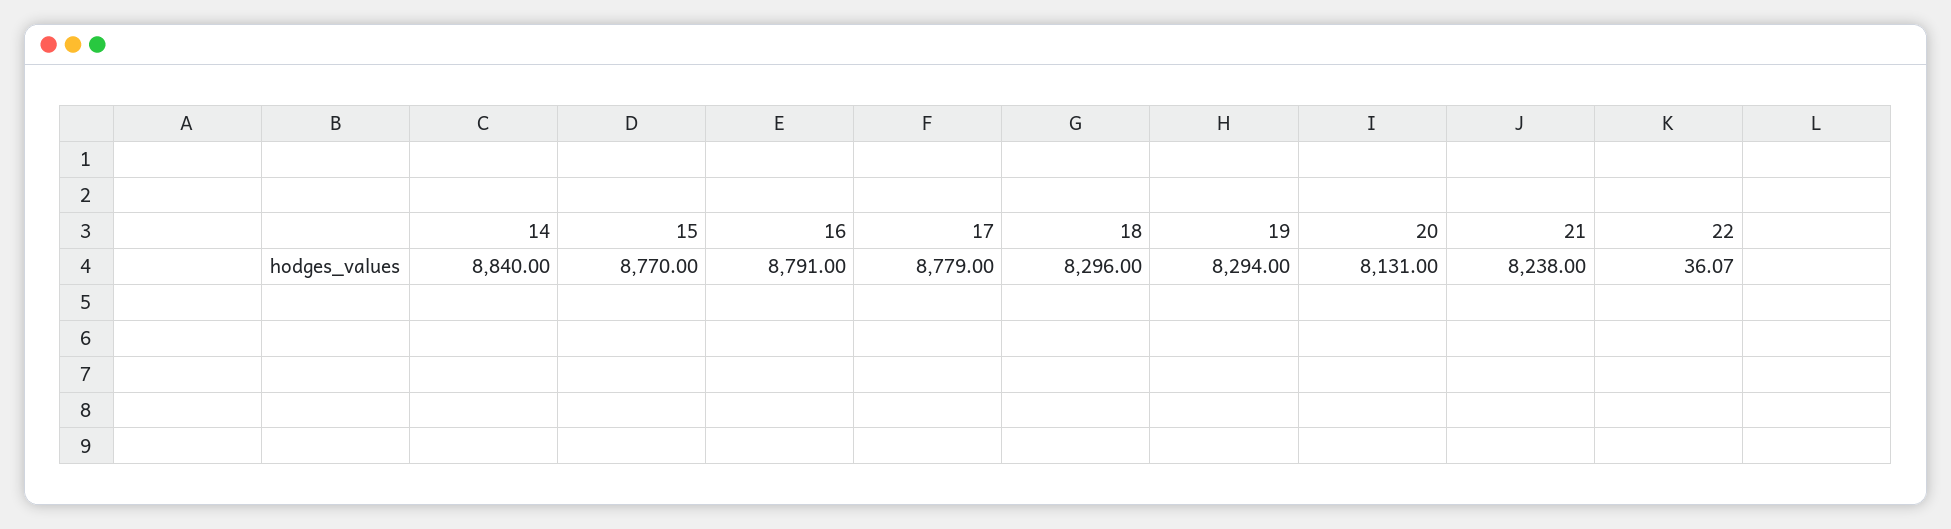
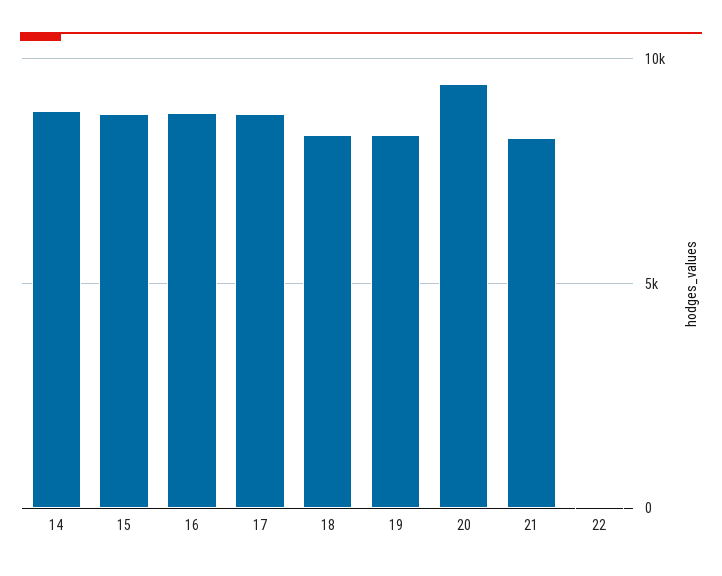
20: 8131 -> 9500

